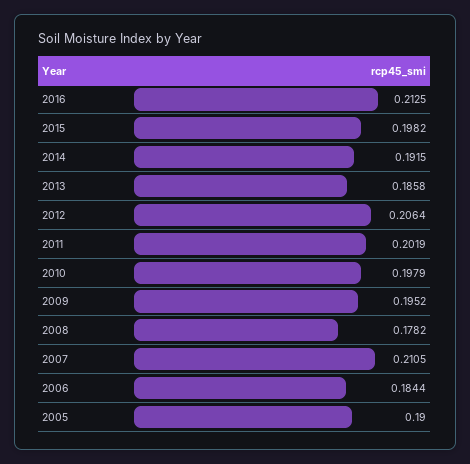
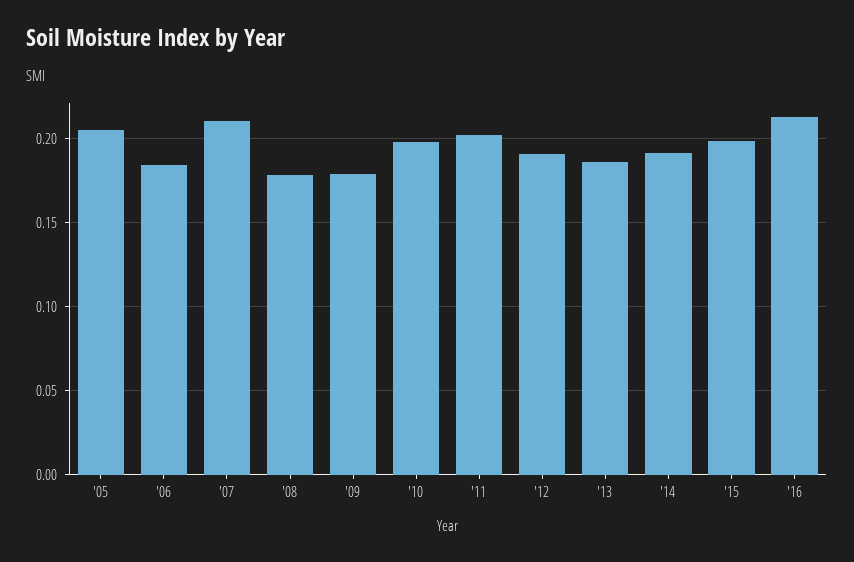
2012: 0.2064 -> 0.19
2009: 0.1952 -> 0.18
2005: 0.19 -> 0.205

